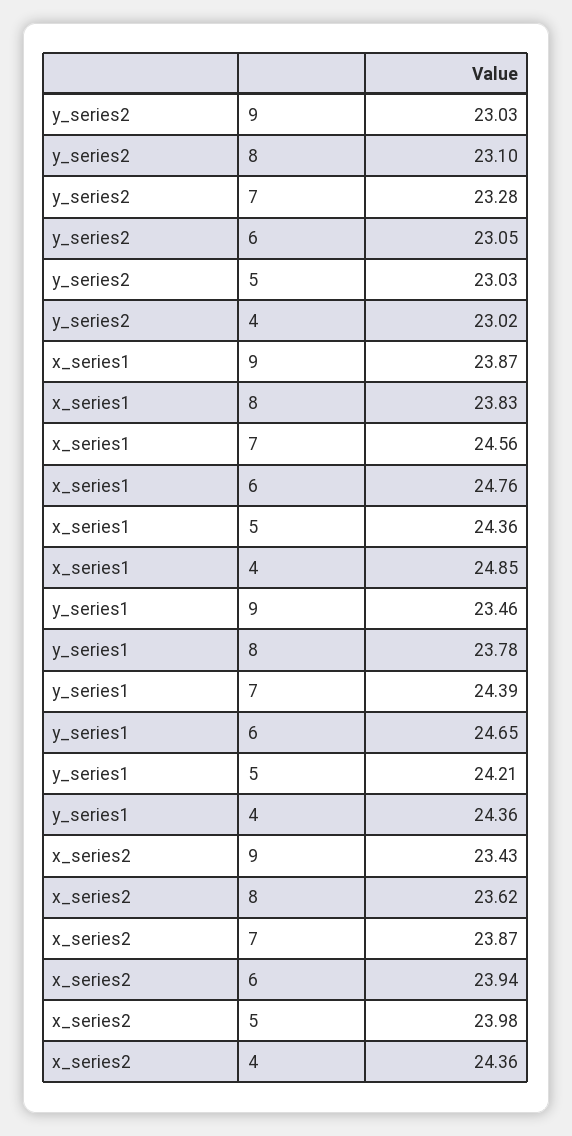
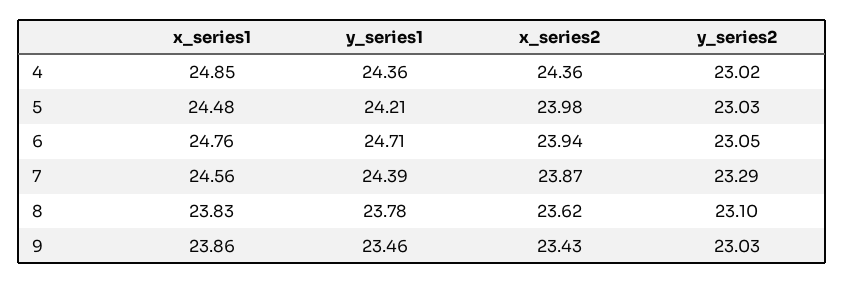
y_series2, 7: 23.28 -> 23.29
x_series1, 9: 23.87 -> 23.86
x_series1, 5: 24.36 -> 24.48
y_series1, 6: 24.65 -> 24.71

